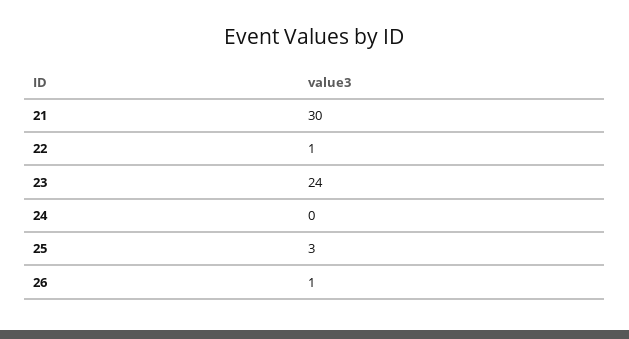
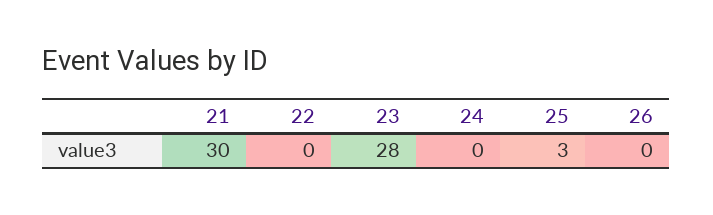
22: 1 -> 0
23: 24 -> 28
26: 1 -> 0

